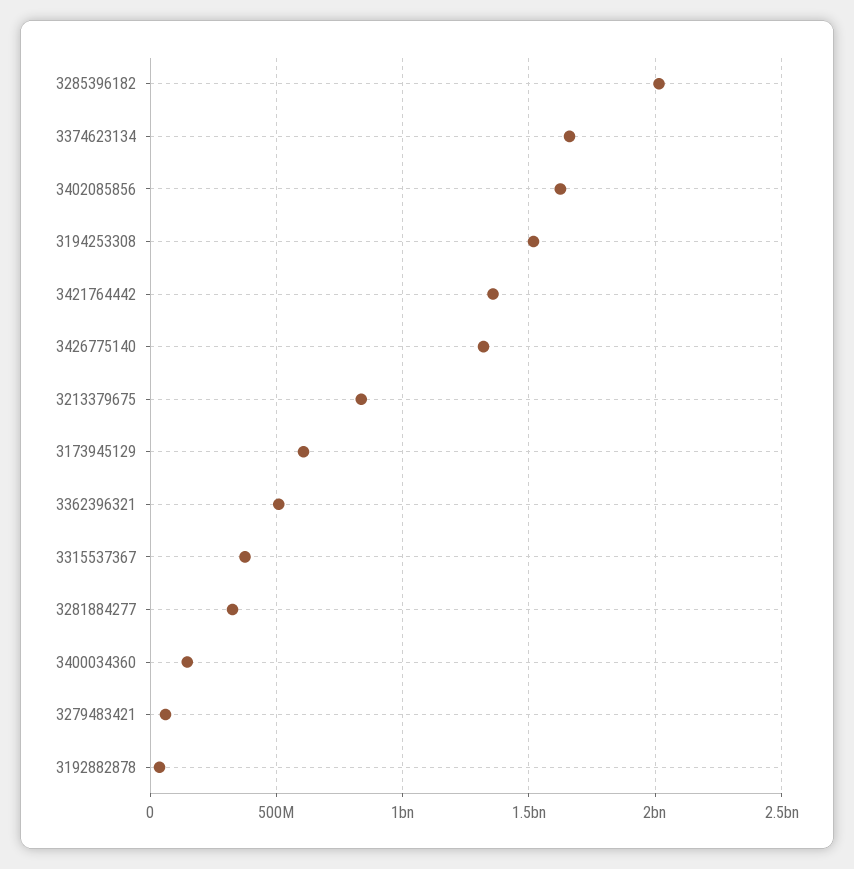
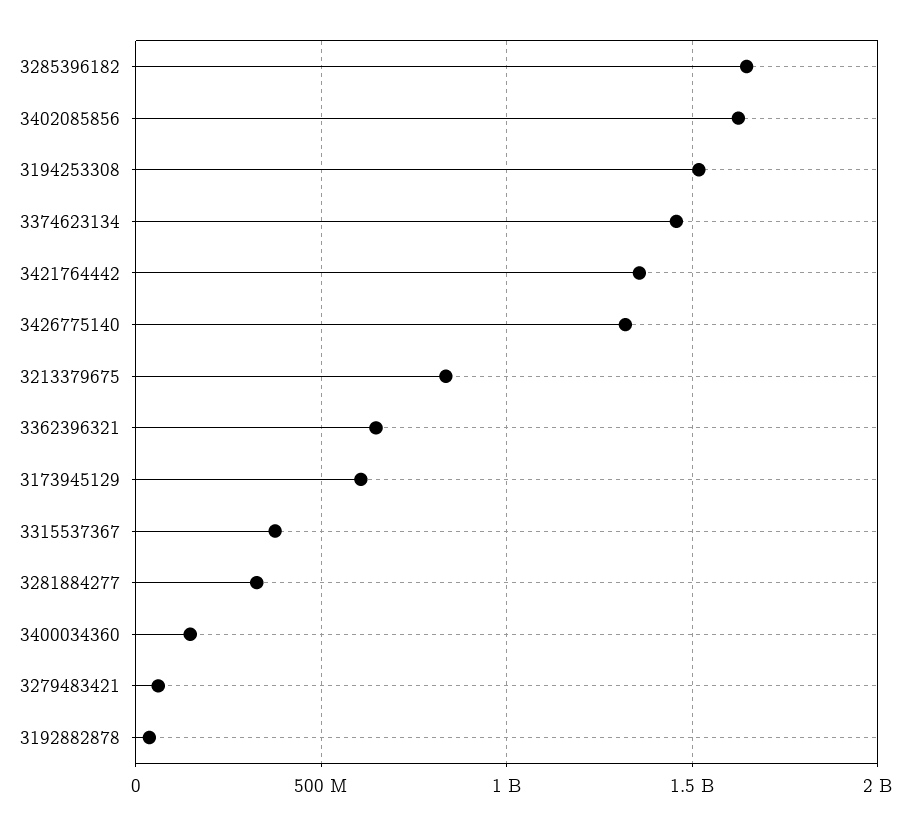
3285396182: 2000000000 -> 1650000000
3374623134: 1650000000 -> 1450000000
3362396321: 500000000 -> 650000000

